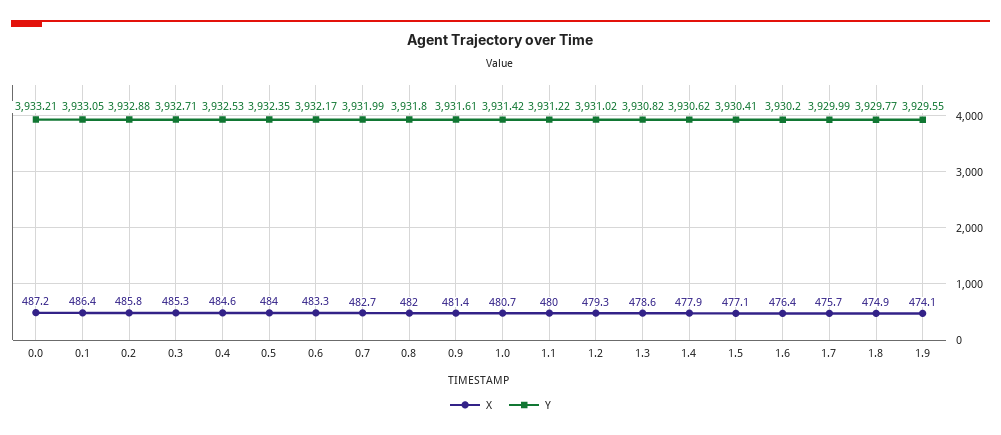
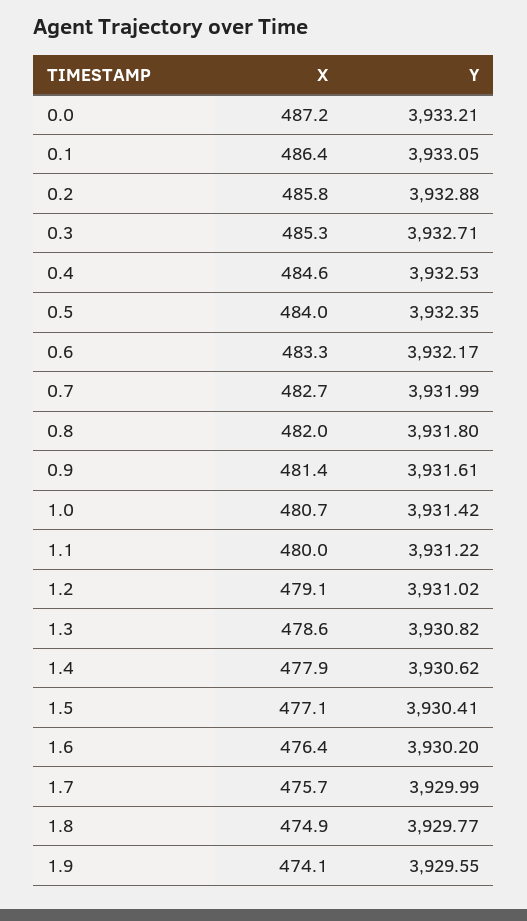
X, 1.2: 479.3 -> 479.1

